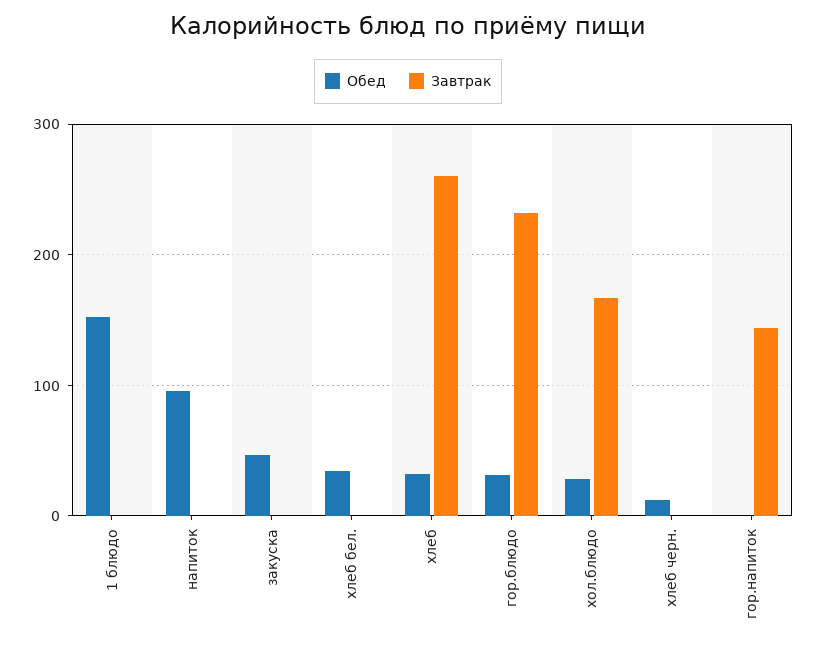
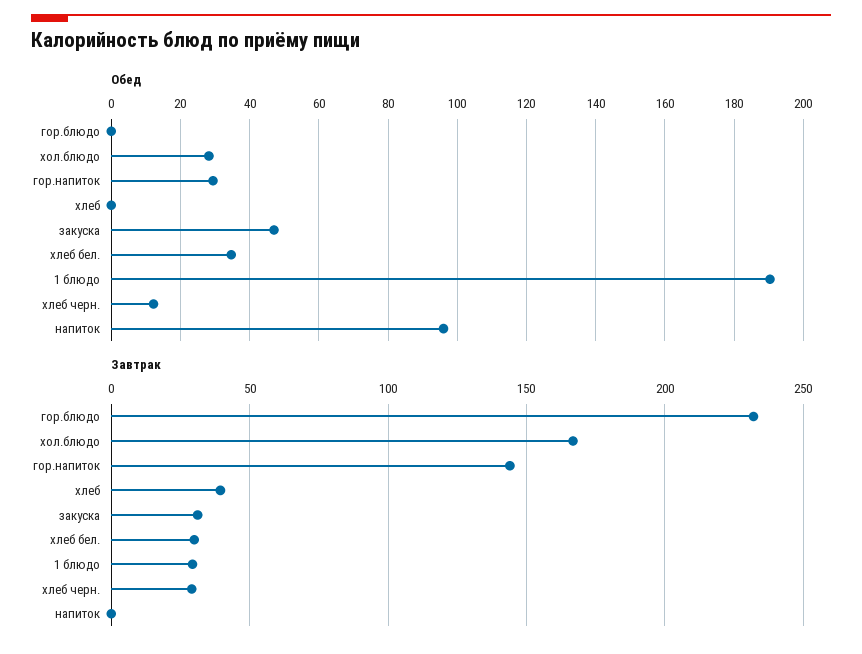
Обед, 1 блюдо: 150 -> 190
Завтрак, 1 блюдо: 0 -> 30
Завтрак, закуска: 0 -> 30
Завтрак, хлеб бел.: 0 -> 30
Обед, хлеб: 30 -> 0
Завтрак, хлеб: 260 -> 40
Обед, гор.блюдо: 30 -> 0
Завтрак, хлеб черн.: 0 -> 30
Обед, гор.напиток: 0 -> 30

